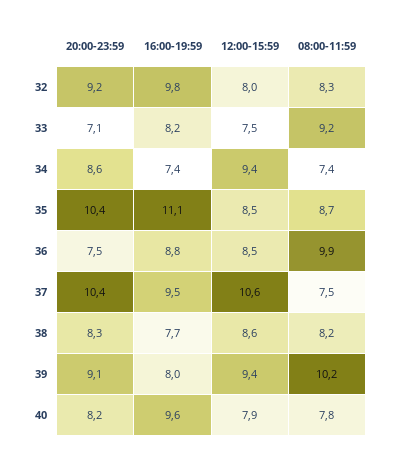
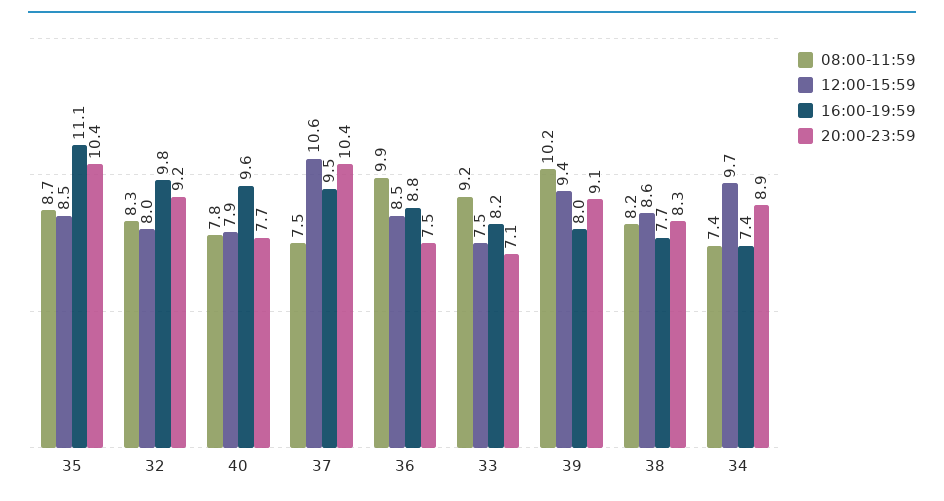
20:00-23:59, 34: 8.6 -> 8.9
12:00-15:59, 34: 9.4 -> 9.7
20:00-23:59, 40: 8.2 -> 7.7

